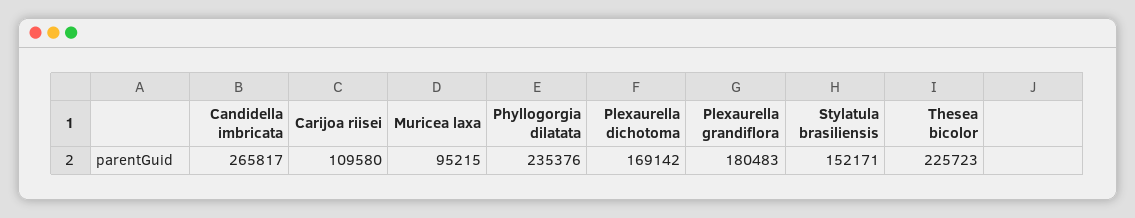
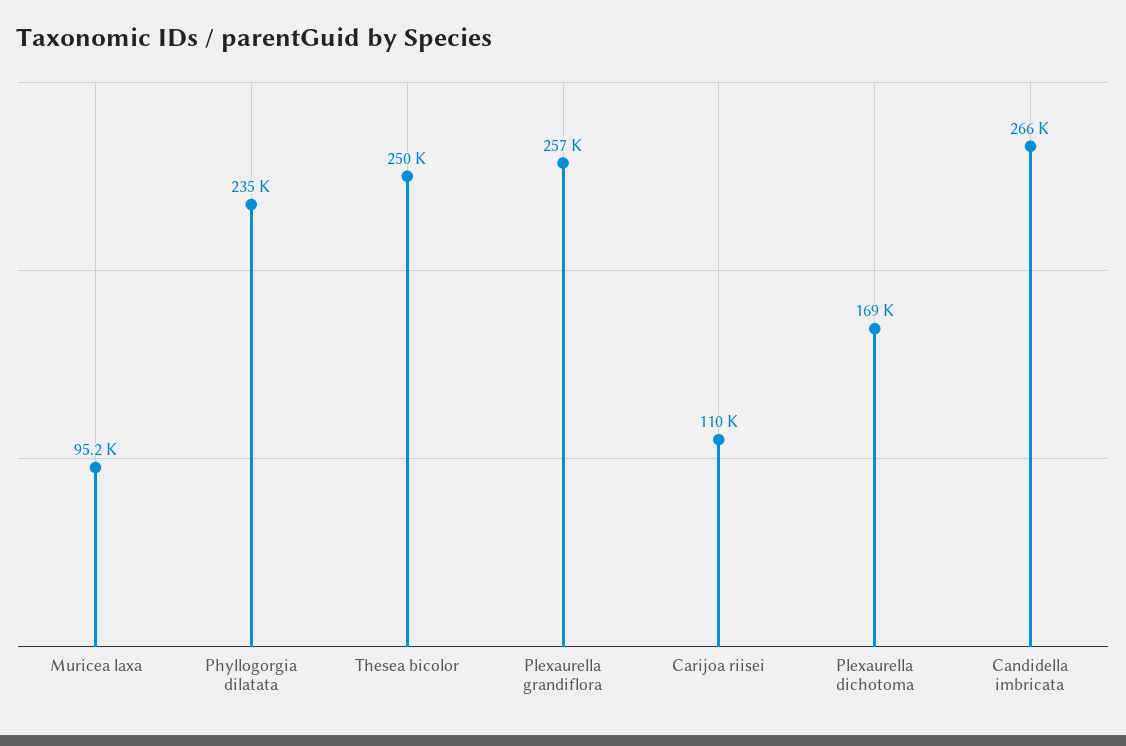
Plexaurella grandiflora: 180483 -> 257000
Stylatula brasiliensis: 152171 -> none
Thesea bicolor: 225723 -> 250000

